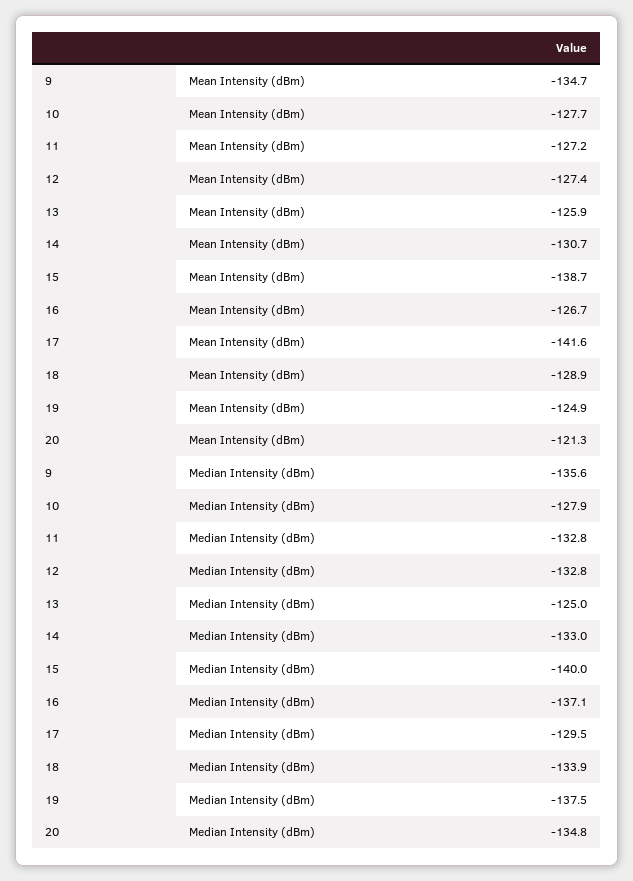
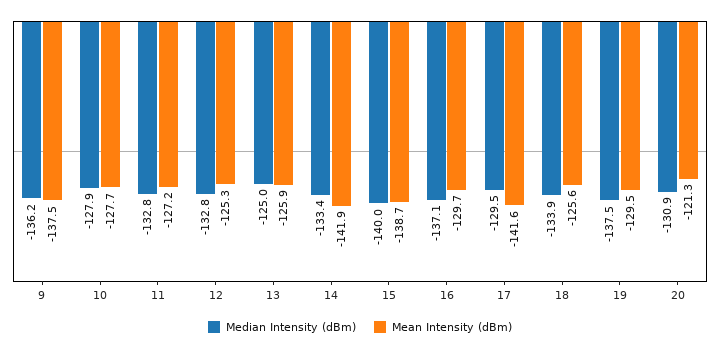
Mean Intensity (dBm), 9: -134.7 -> -137.5
Mean Intensity (dBm), 12: -127.4 -> -125.3
Mean Intensity (dBm), 14: -130.7 -> -141.9
Mean Intensity (dBm), 16: -126.7 -> -129.7
Mean Intensity (dBm), 18: -128.9 -> -125.6
Mean Intensity (dBm), 19: -124.9 -> -129.5
Median Intensity (dBm), 9: -135.6 -> -136.2
Median Intensity (dBm), 14: -133 -> -133.4
Median Intensity (dBm), 20: -134.8 -> -130.9

